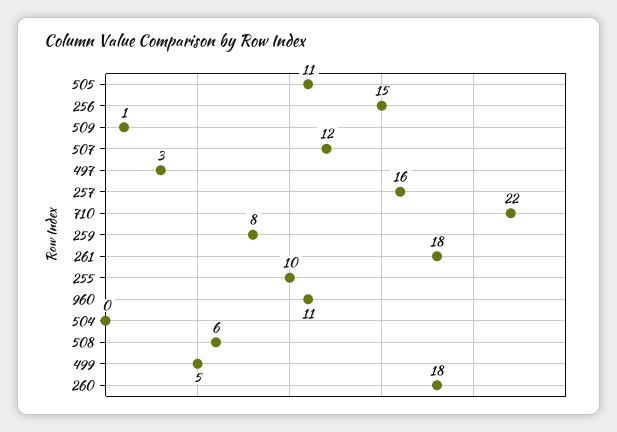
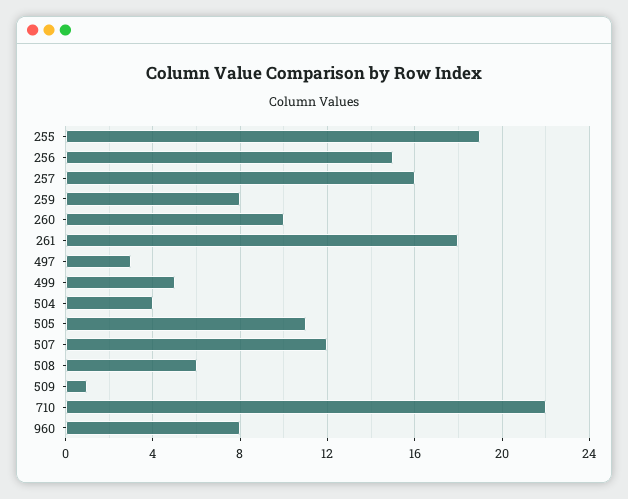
255: 10 -> 19
960: 11 -> 8
504: 0 -> 4
260: 18 -> 10

